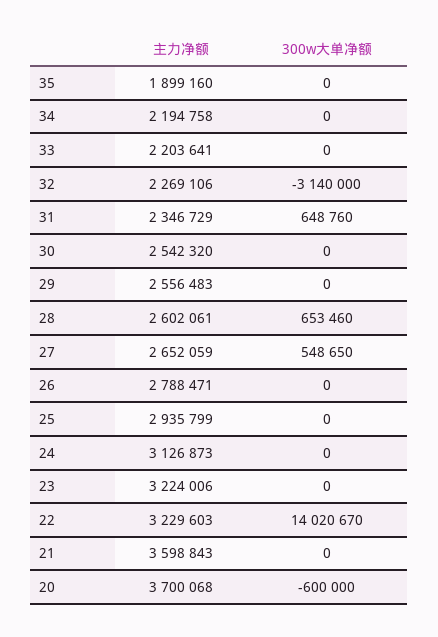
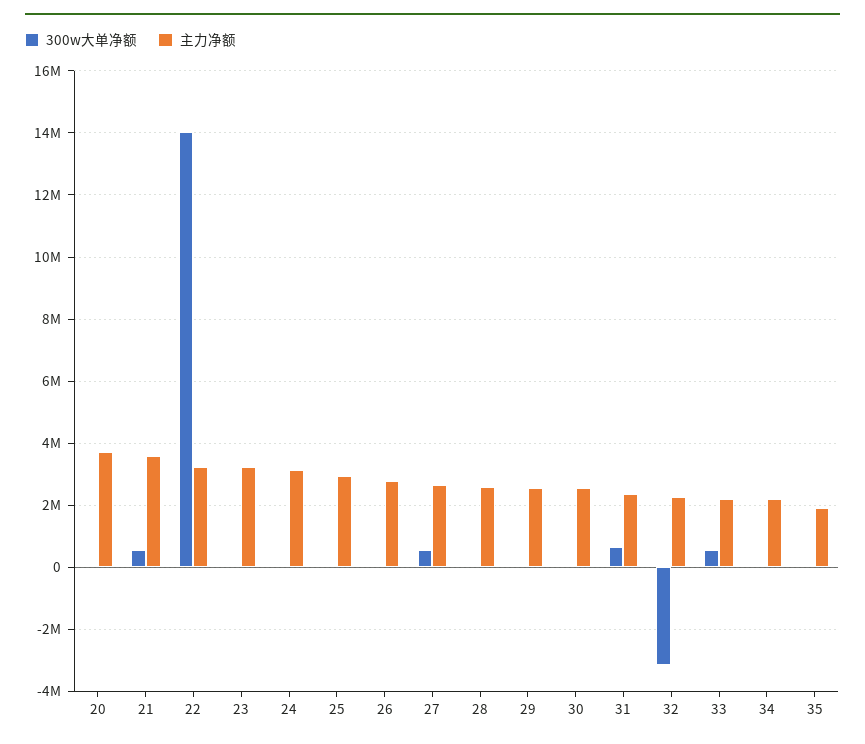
300w大单净额, 33: 0 -> 600000
300w大单净额, 28: 653460 -> 0
300w大单净额, 21: 0 -> 600000
300w大单净额, 20: -600000 -> 0

